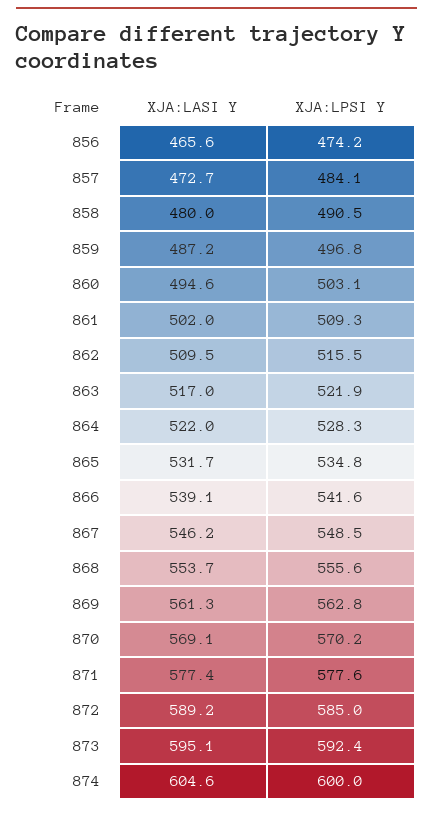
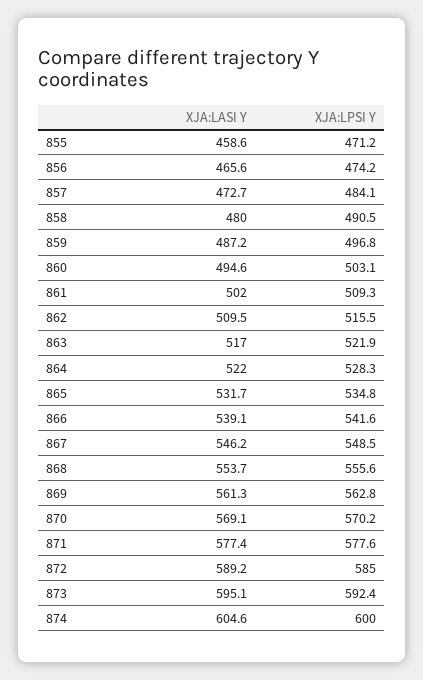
XJA:LASI Y, 855: none -> 458.6
XJA:LPSI Y, 855: none -> 471.2

